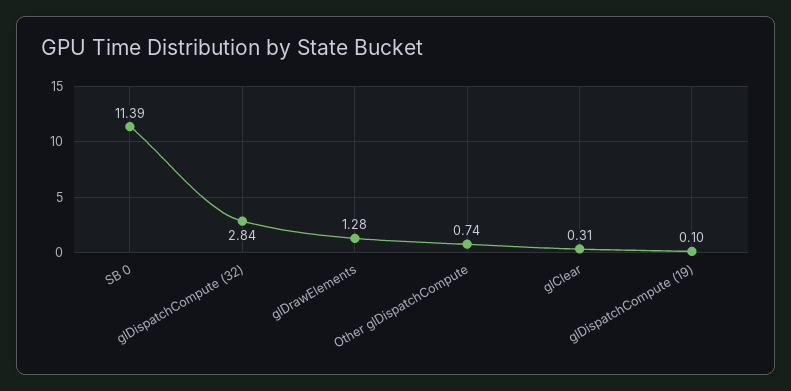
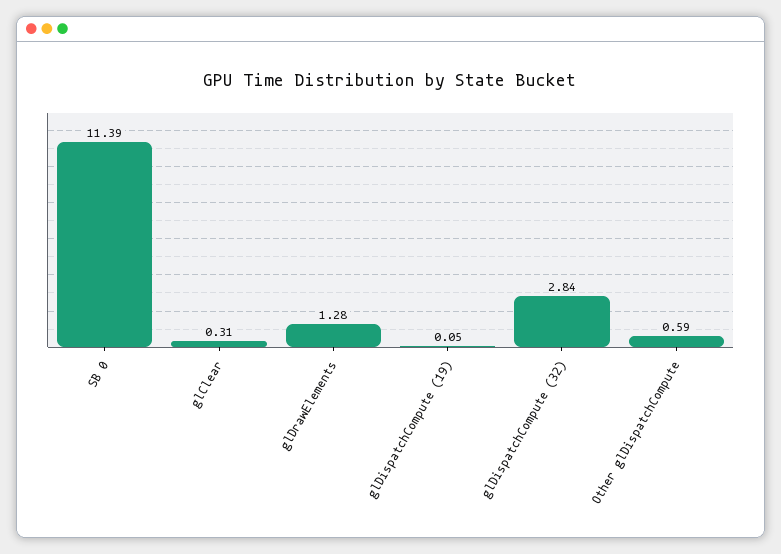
Other glDispatchCompute: 0.74 -> 0.59
glDispatchCompute (19): 0.1 -> 0.05

